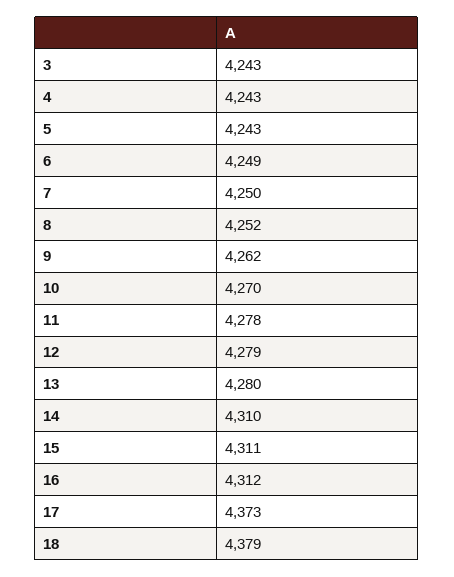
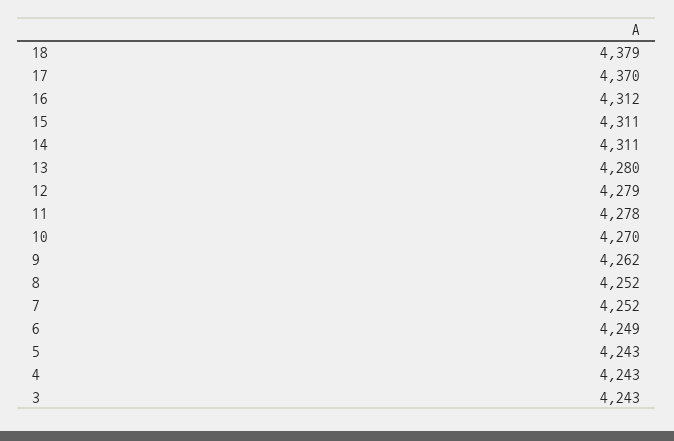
7: 4250 -> 4252
14: 4310 -> 4311
17: 4373 -> 4370

